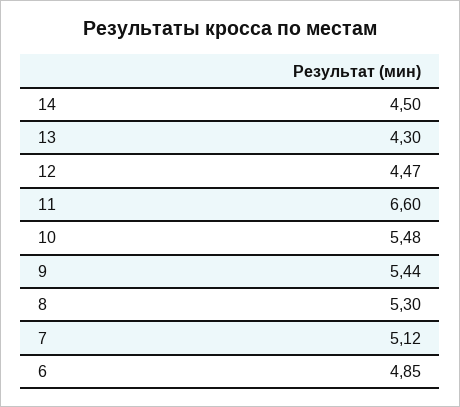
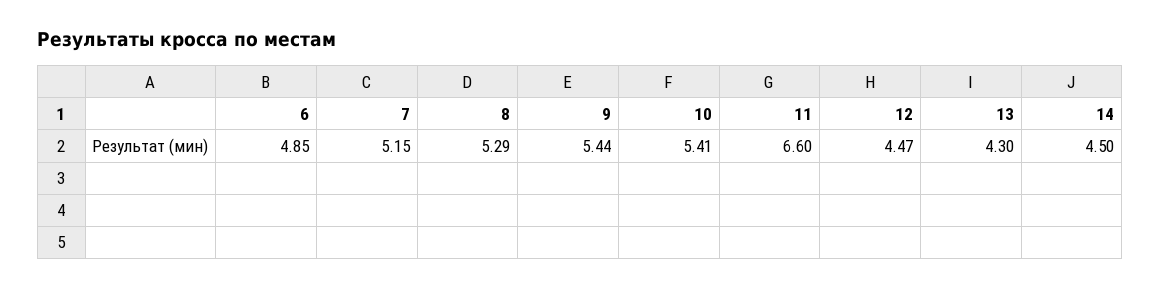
10: 5.48 -> 5.41
8: 5.3 -> 5.29
7: 5.12 -> 5.15

